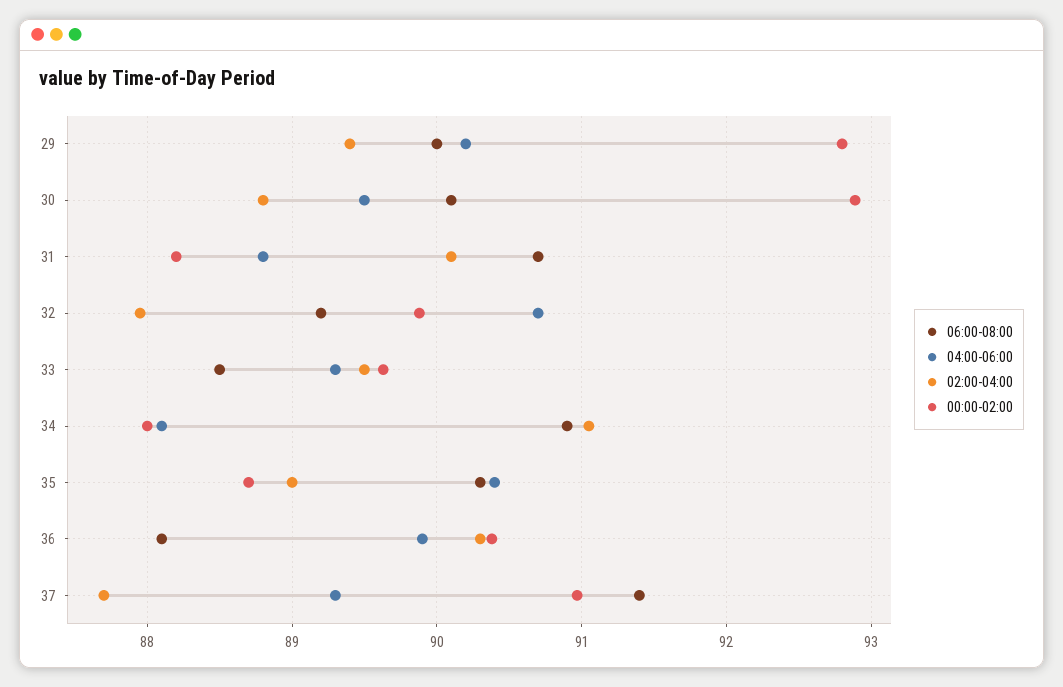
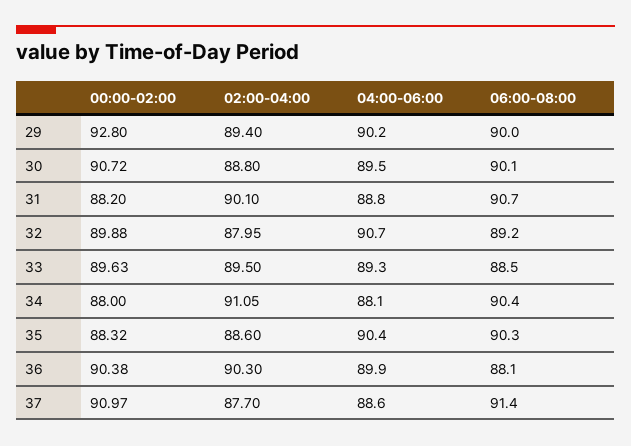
00:00-02:00, 30: 92.9 -> 90.72
06:00-08:00, 34: 90.9 -> 90.4
02:00-04:00, 35: 89 -> 88.6
00:00-02:00, 35: 88.7 -> 88.32
04:00-06:00, 37: 89.3 -> 88.6

